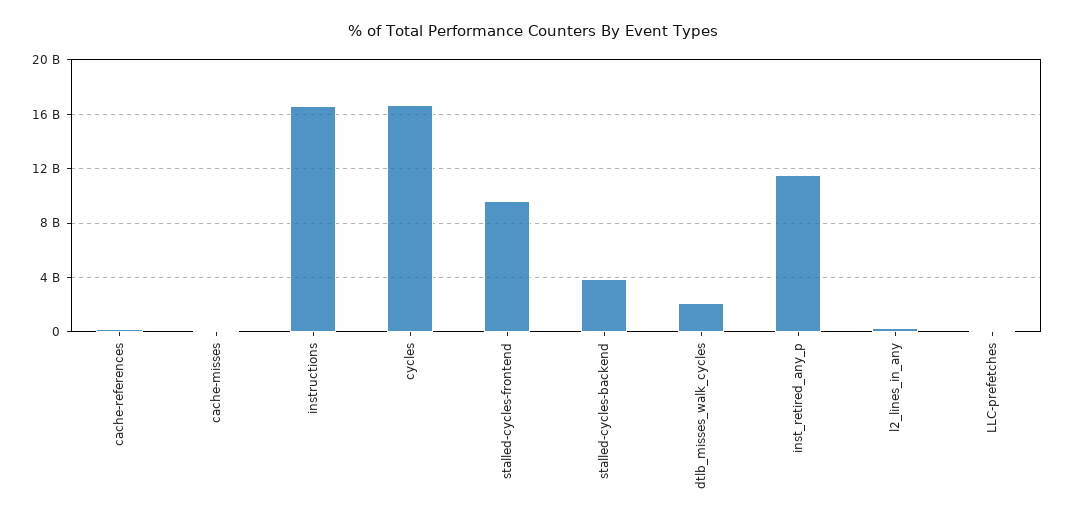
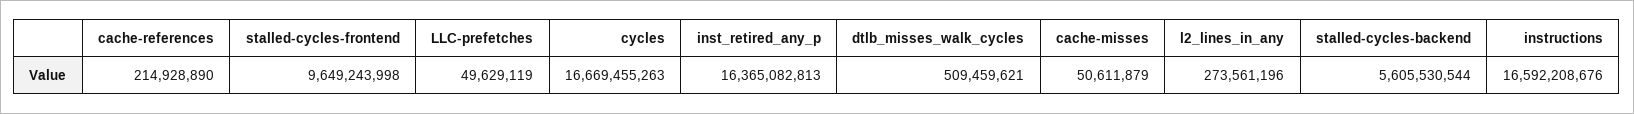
stalled-cycles-backend: 4000000000 -> 5605530544
dtlb_misses_walk_cycles: 2000000000 -> 509459621
inst_retired_any_p: 11500000000 -> 16365082813

